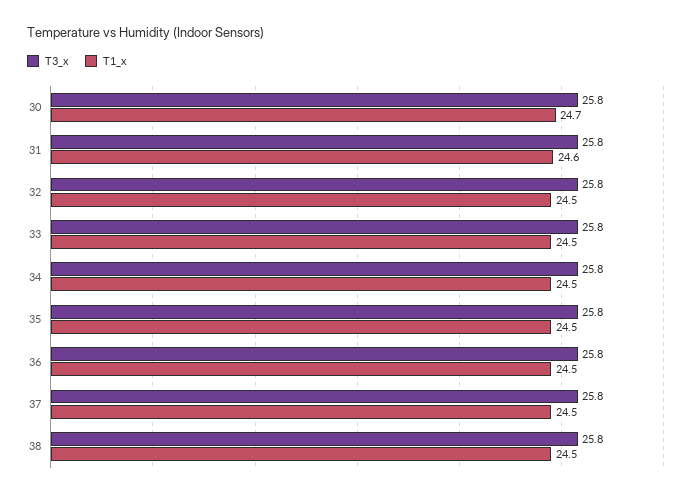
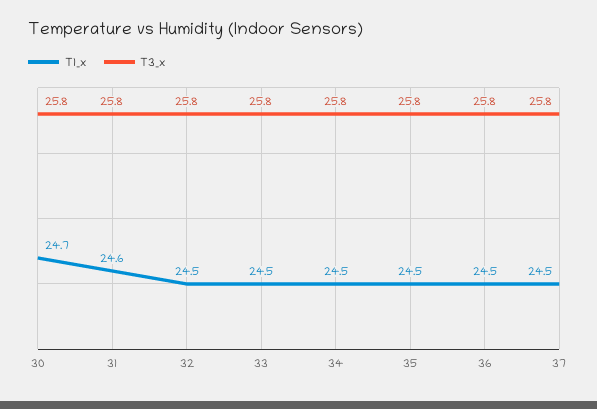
T3_x, 38: 25.8 -> none
T1_x, 38: 24.5 -> none

